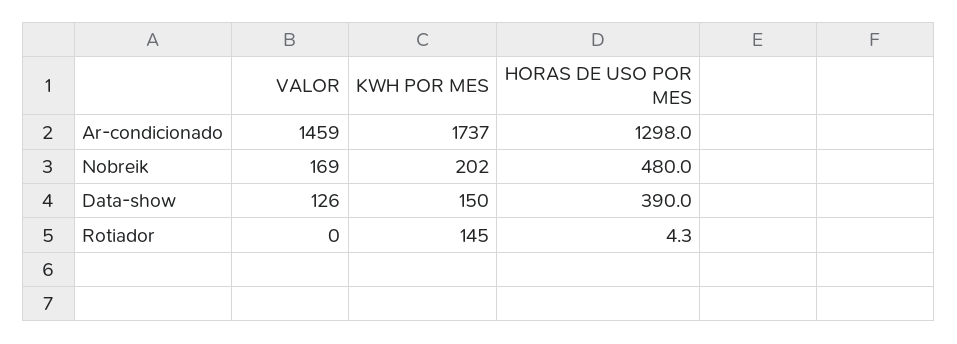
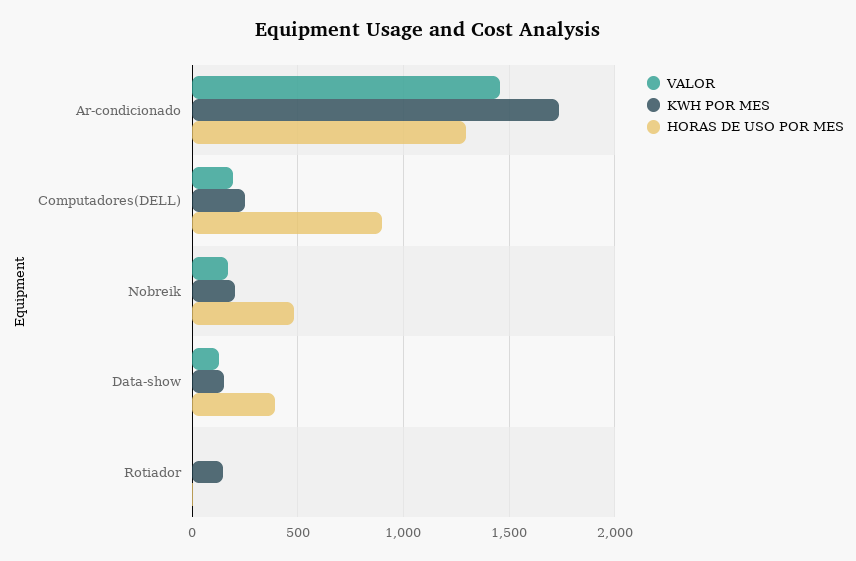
VALOR, Computadores(DELL): none -> 200
KWH POR MES, Computadores(DELL): none -> 250
HORAS DE USO POR MES, Computadores(DELL): none -> 900

